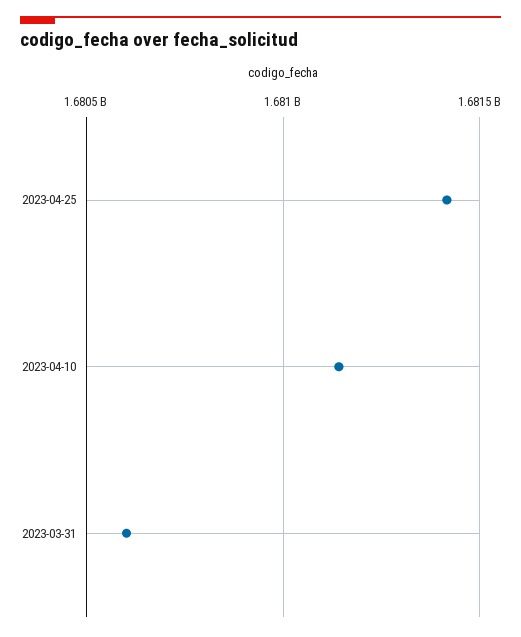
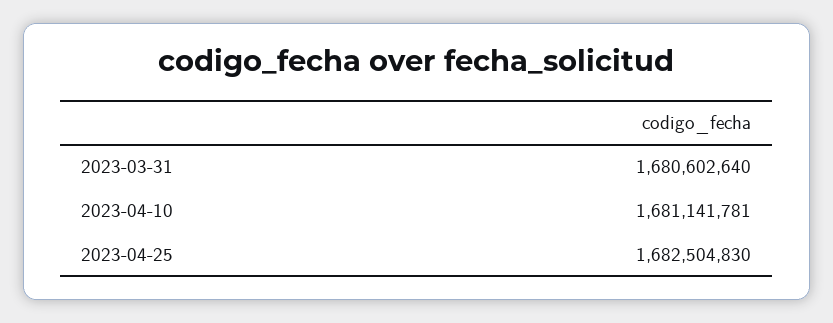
2023-04-25: 1681400000 -> 1682504830

